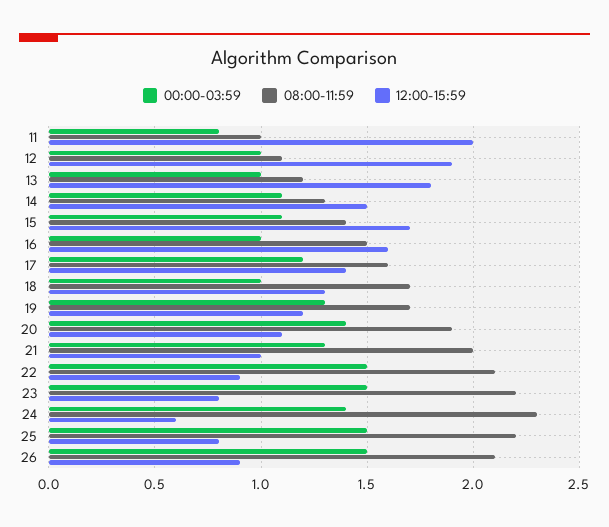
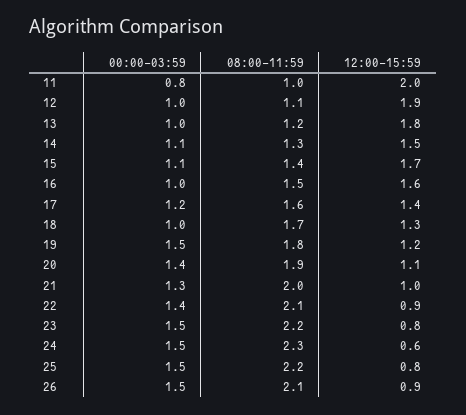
00:00-03:59, 19: 1.3 -> 1.5
08:00-11:59, 19: 1.7 -> 1.8
00:00-03:59, 22: 1.5 -> 1.4
00:00-03:59, 24: 1.4 -> 1.5

